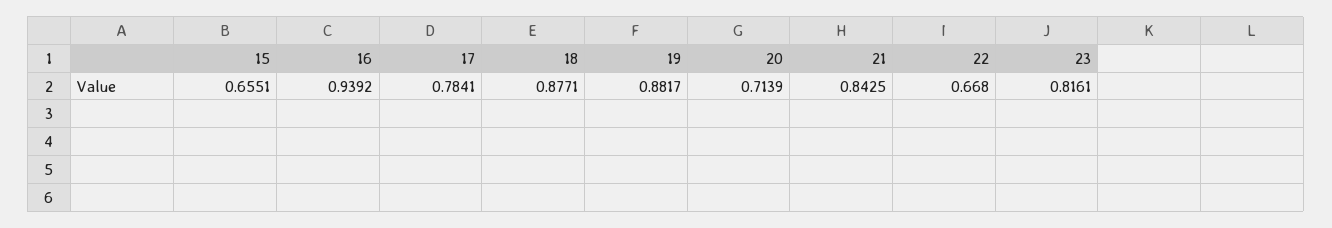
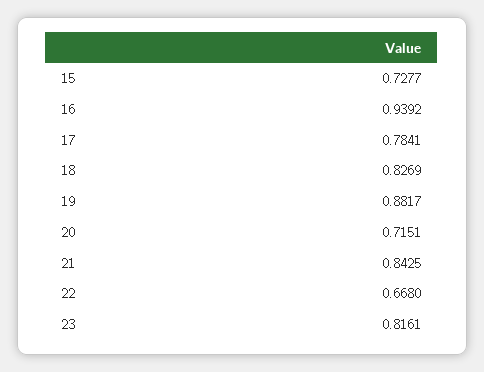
15: 0.6551 -> 0.7277
18: 0.8771 -> 0.8269
20: 0.7139 -> 0.7151

